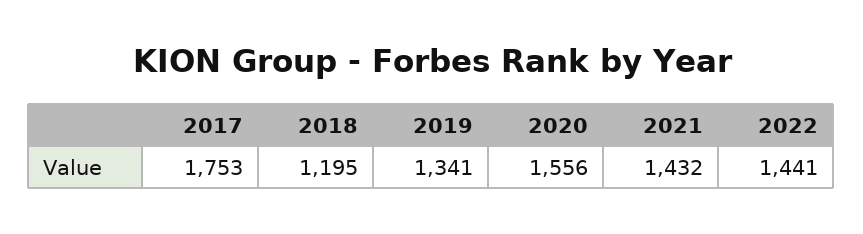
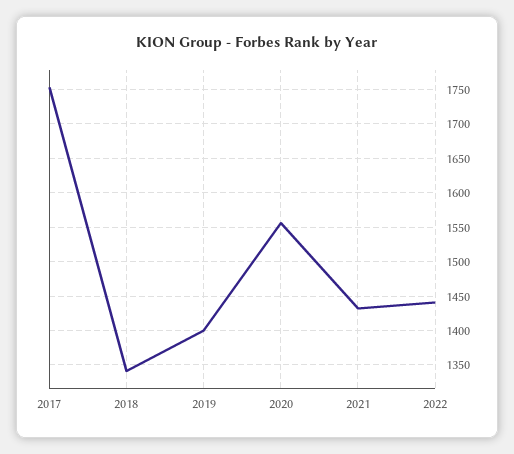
2018: 1195 -> 1340
2019: 1341 -> 1400

